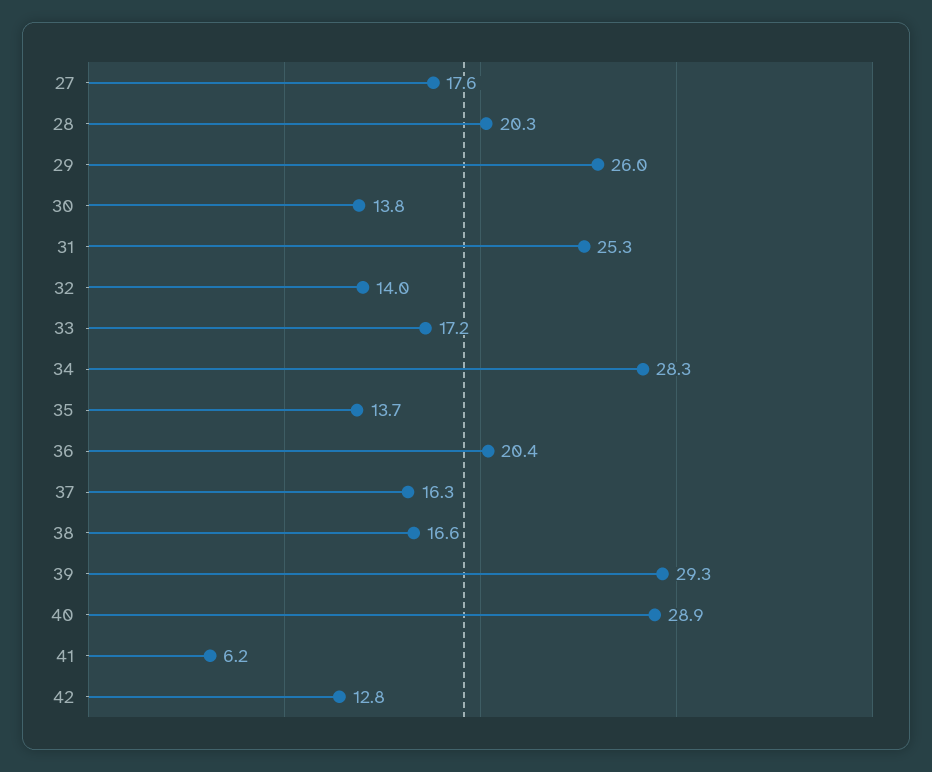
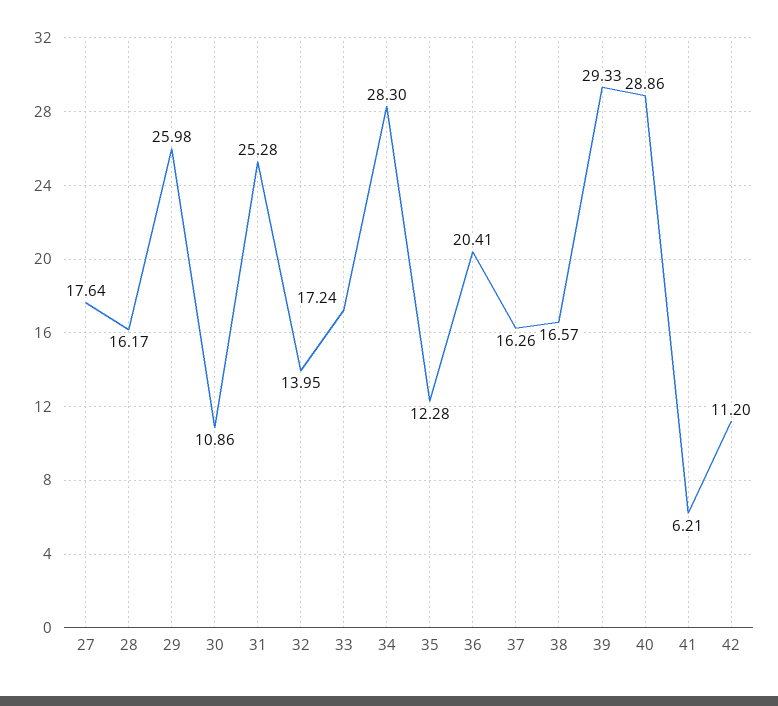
28: 20.3 -> 16.17
30: 13.8 -> 10.86
35: 13.7 -> 12.28
42: 12.8 -> 11.2

